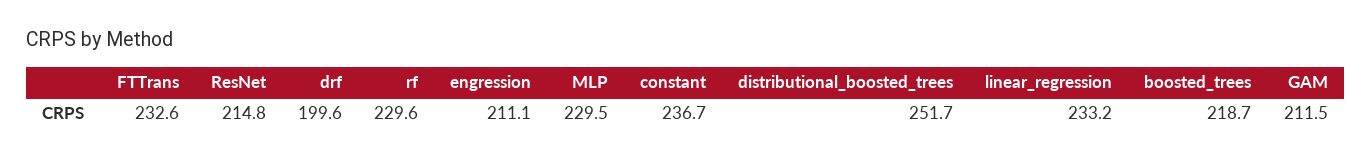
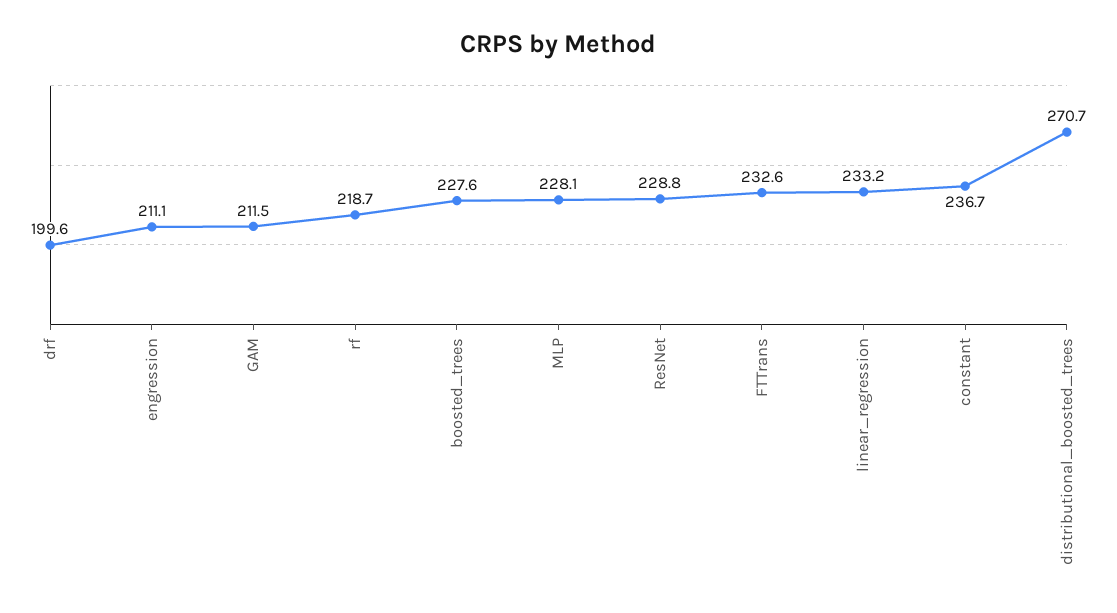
ResNet: 214.8 -> 228.8
rf: 229.6 -> 218.7
MLP: 229.5 -> 228.1
distributional_boosted_trees: 251.7 -> 270.7
boosted_trees: 218.7 -> 227.6

